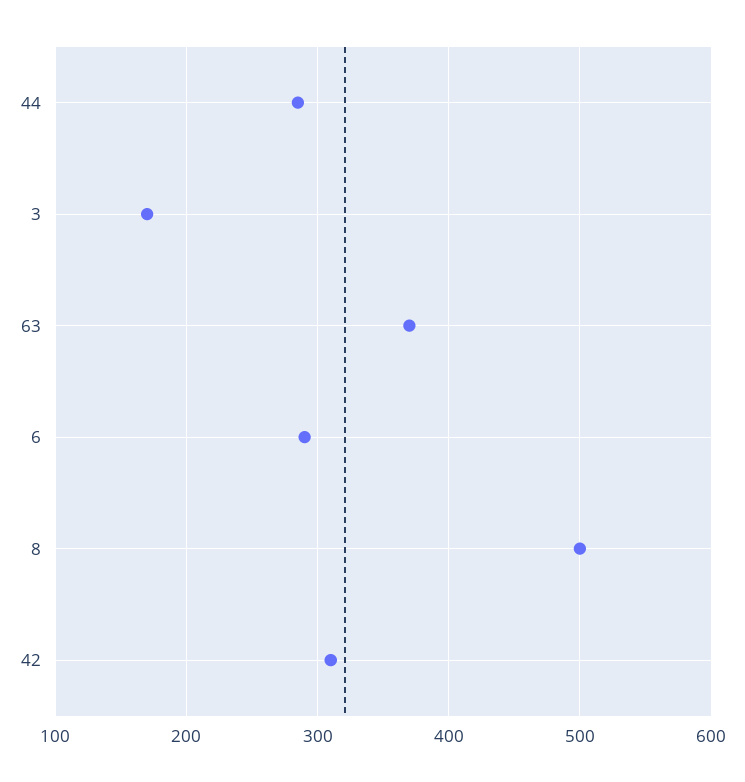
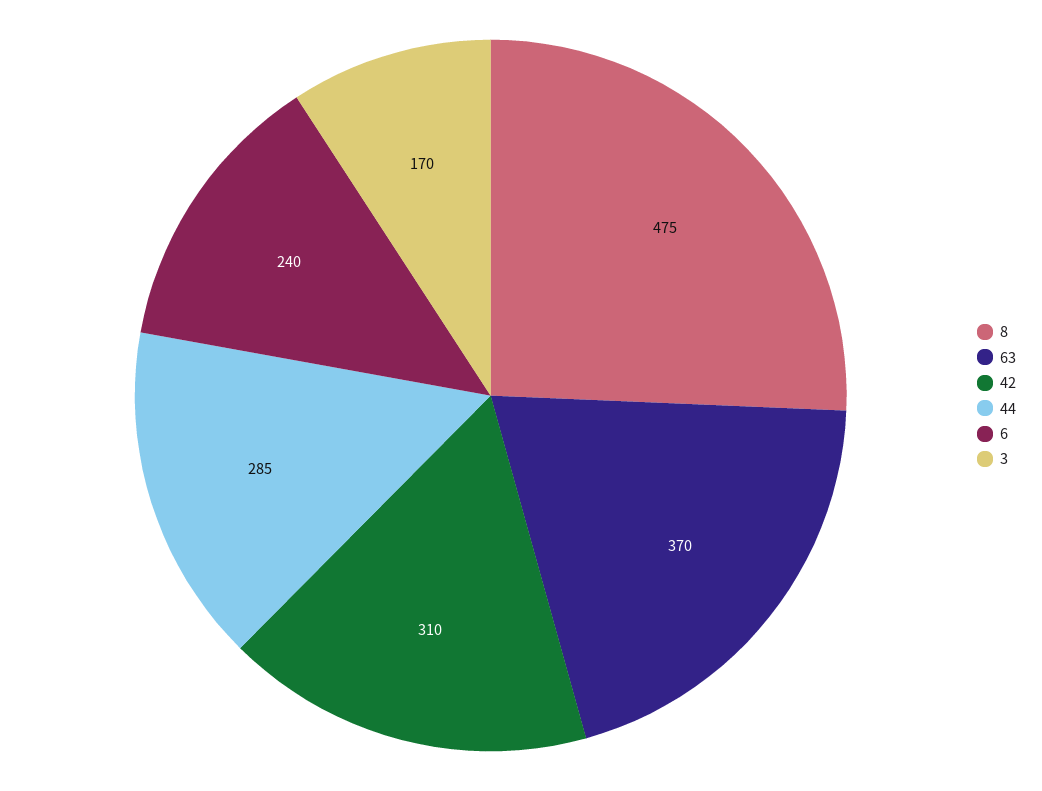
6: 290 -> 240
8: 500 -> 475

